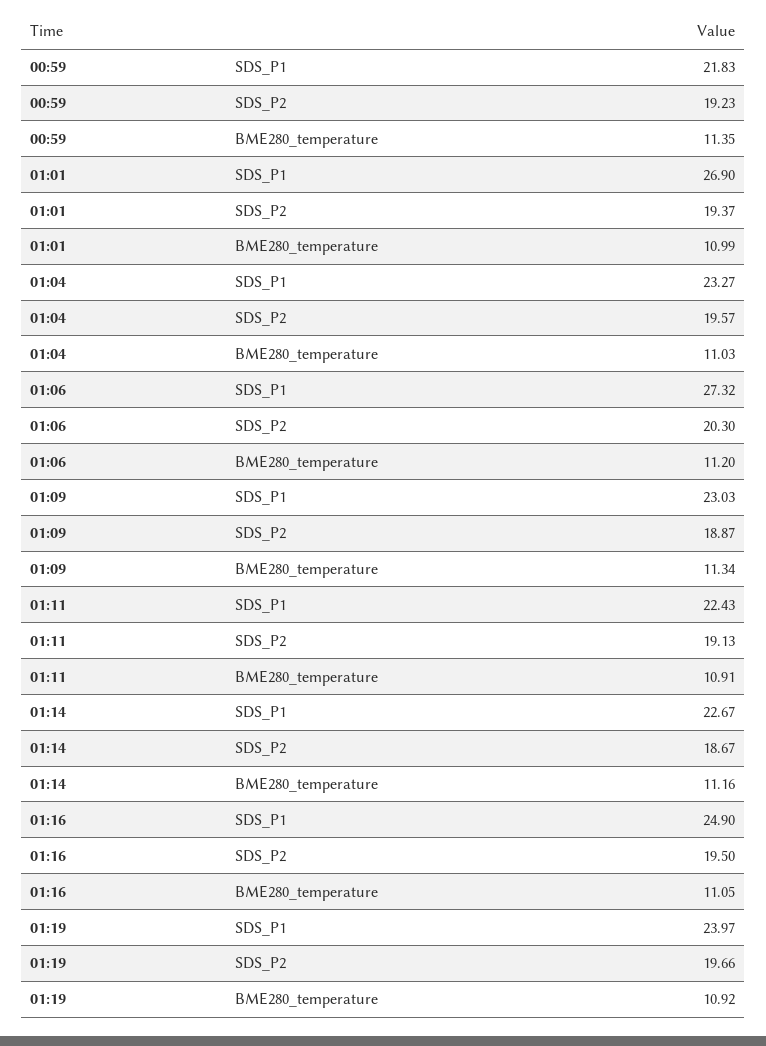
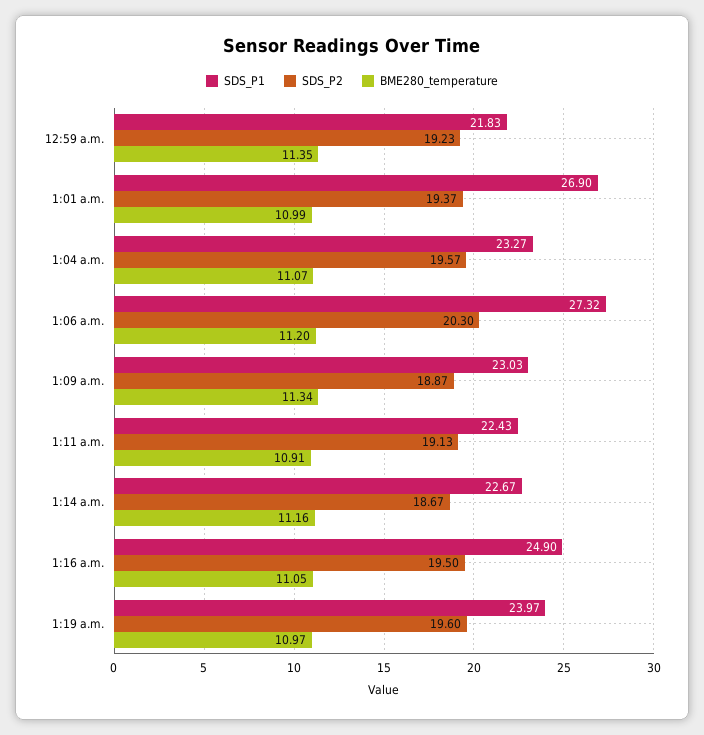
BME280_temperature, 01:04: 11.03 -> 11.07
SDS_P2, 01:19: 19.66 -> 19.6
BME280_temperature, 01:19: 10.92 -> 10.97

